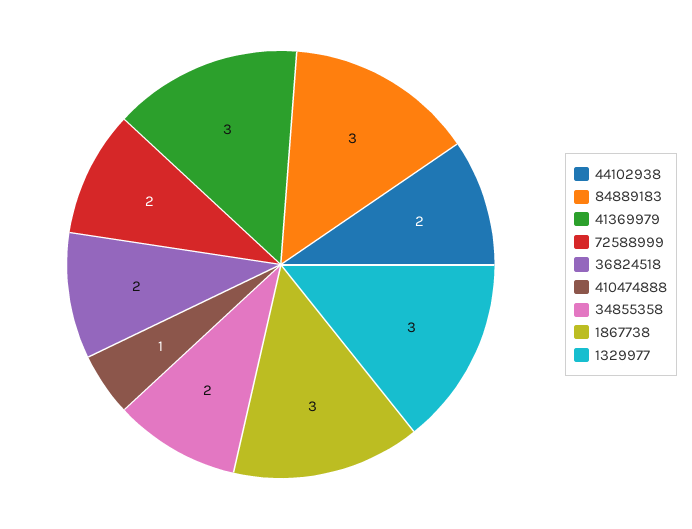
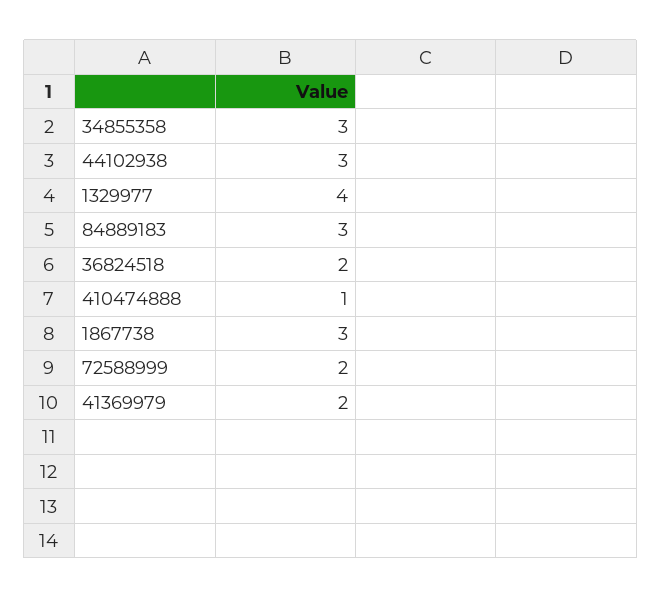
44102938: 2 -> 3
41369979: 3 -> 2
34855358: 2 -> 3
1329977: 3 -> 4

